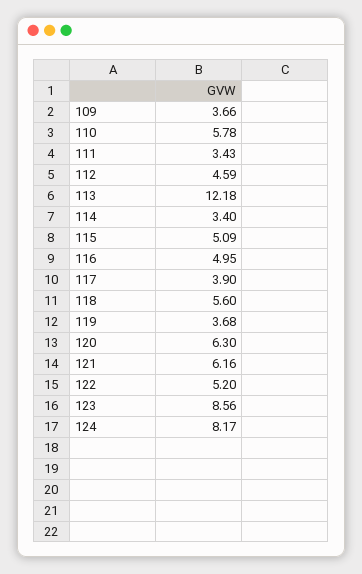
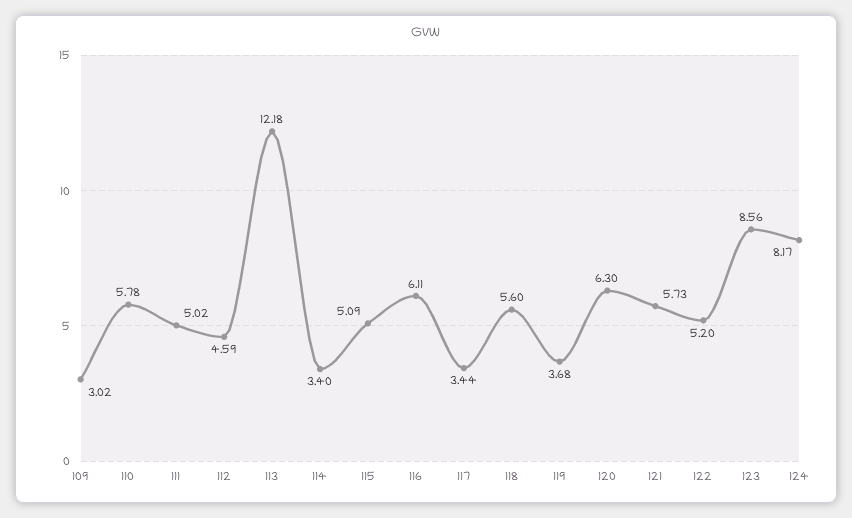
109: 3.66 -> 3.02
111: 3.43 -> 5.02
116: 4.95 -> 6.11
117: 3.9 -> 3.44
121: 6.16 -> 5.73

